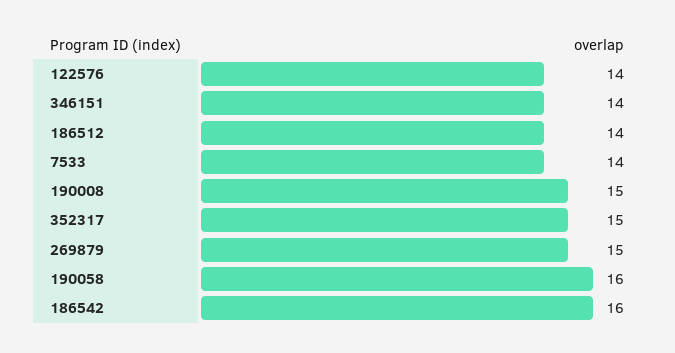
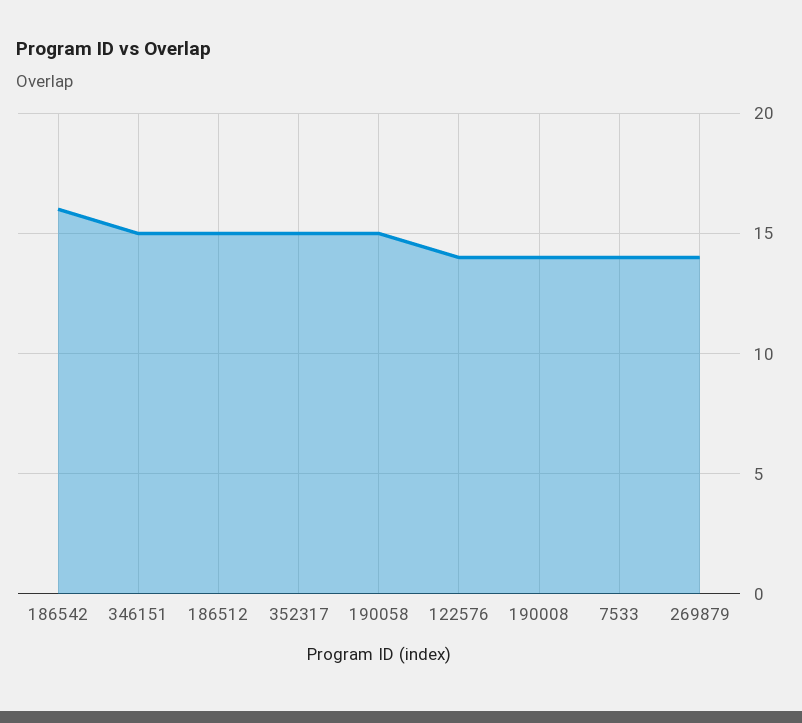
346151: 14 -> 15
186512: 14 -> 15
190008: 15 -> 14
269879: 15 -> 14
190058: 16 -> 15

